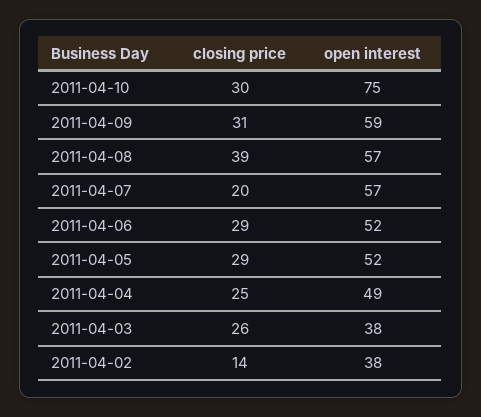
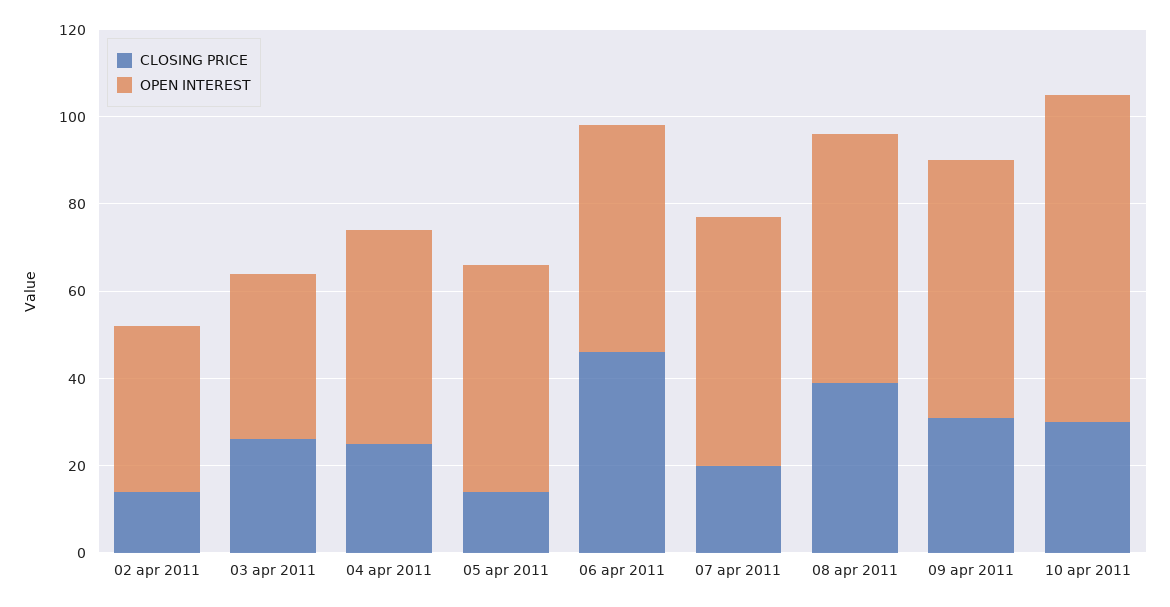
closing price, 2011-04-06: 29 -> 45
closing price, 2011-04-05: 29 -> 15

